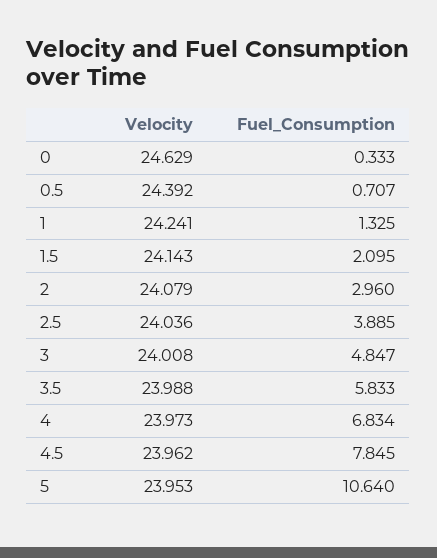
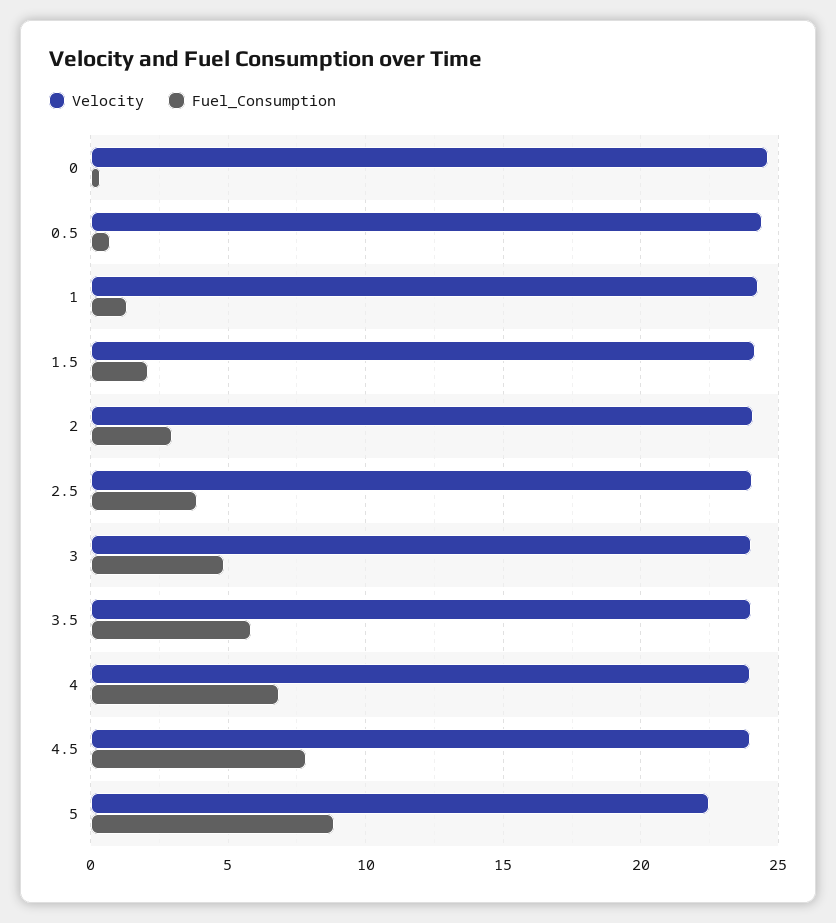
Velocity, 5: 23.953 -> 22.5
Fuel_Consumption, 5: 10.64 -> 9

